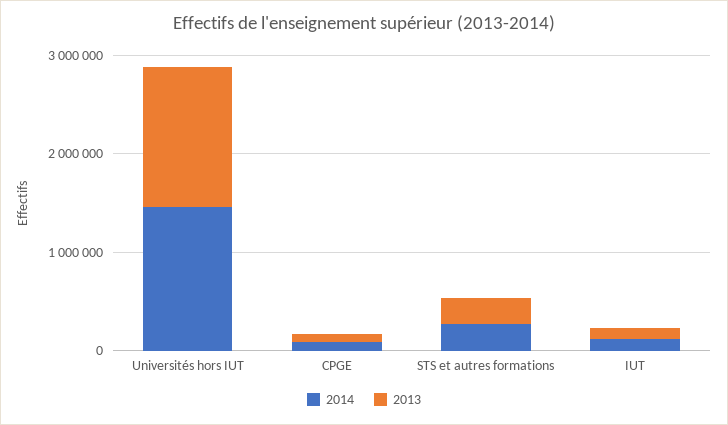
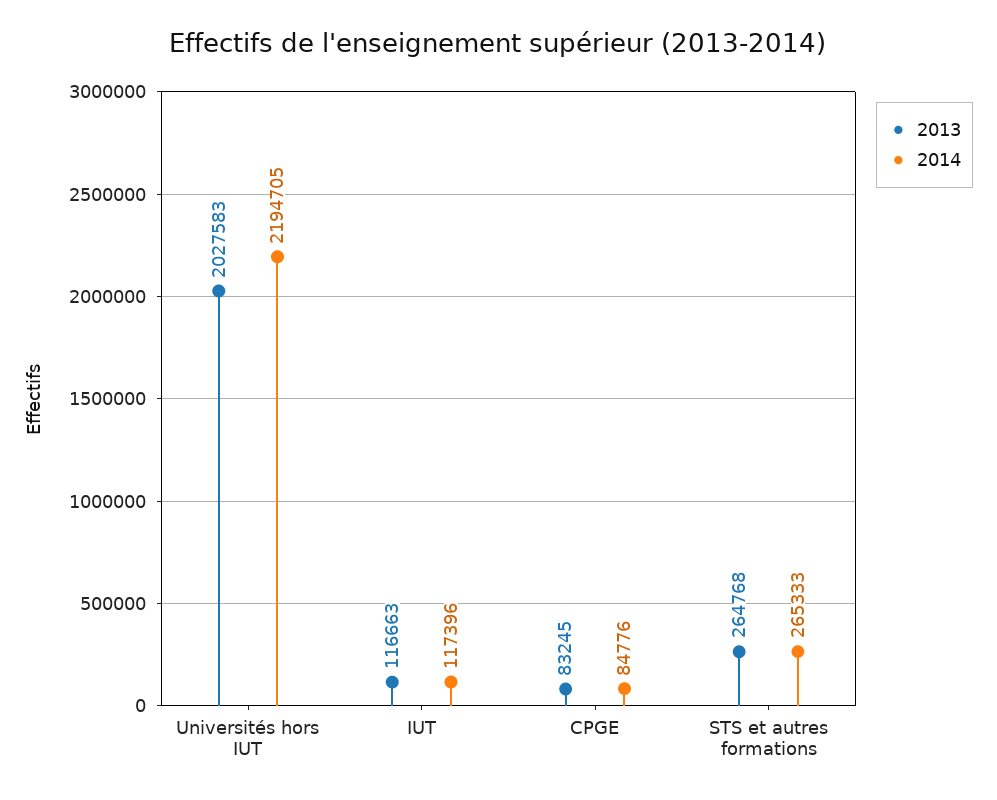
2014, Universités hors IUT: 1400000 -> 2194705
2013, Universités hors IUT: 1400000 -> 2027583

